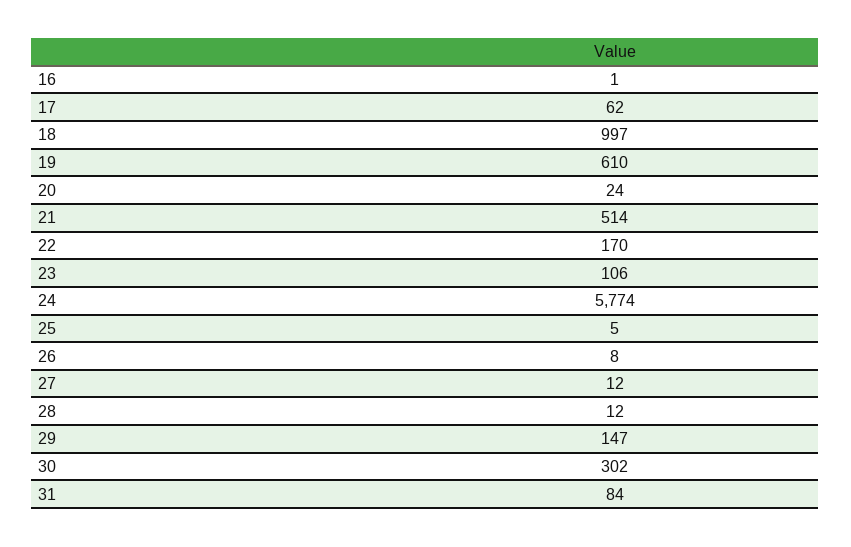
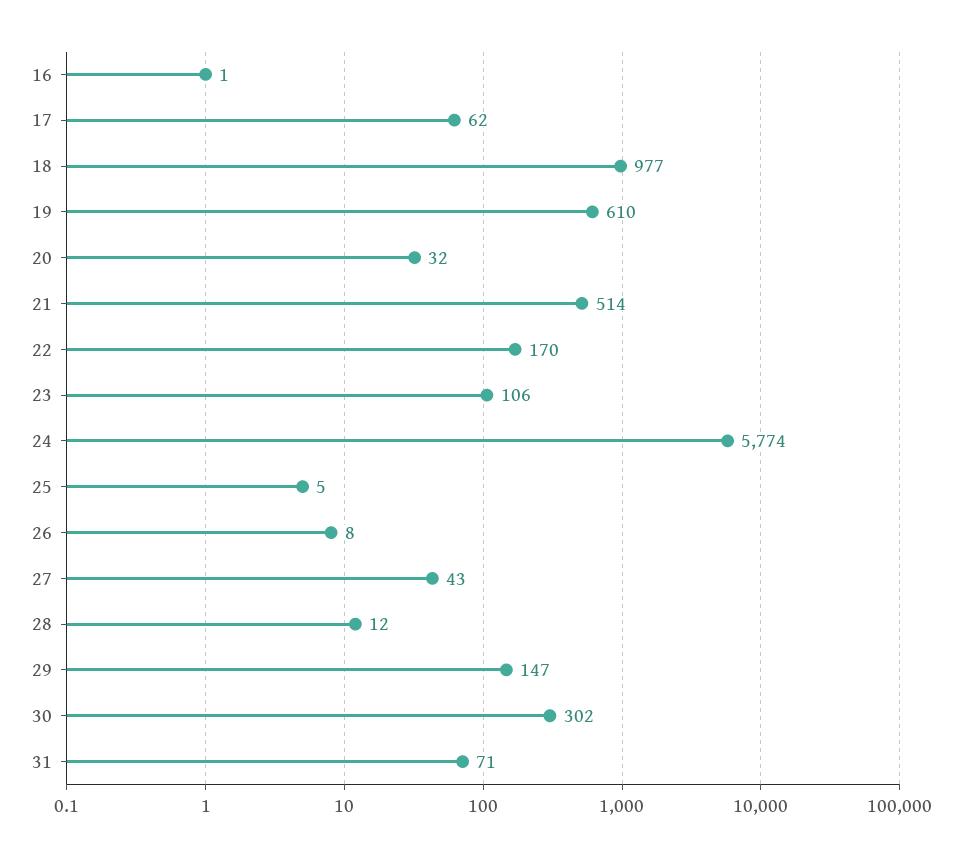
18: 997 -> 977
20: 24 -> 32
27: 12 -> 43
31: 84 -> 71

